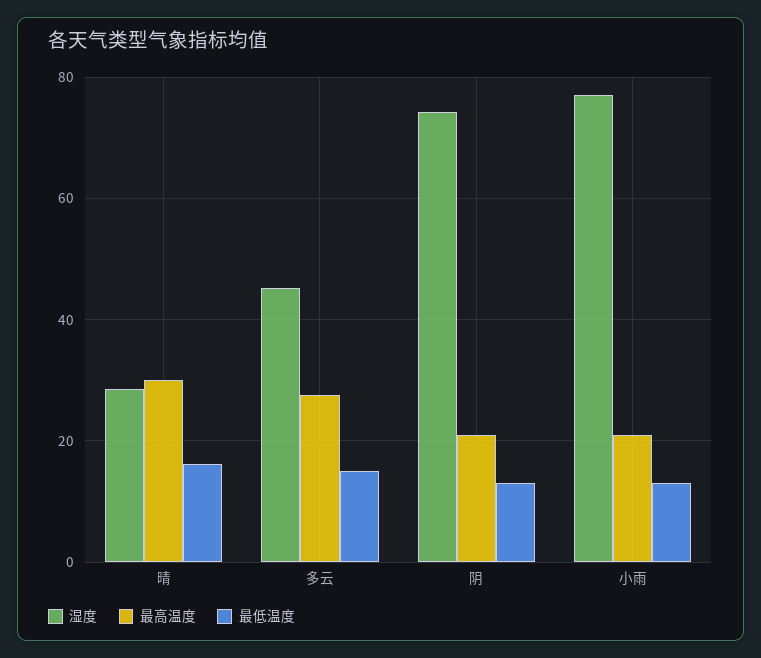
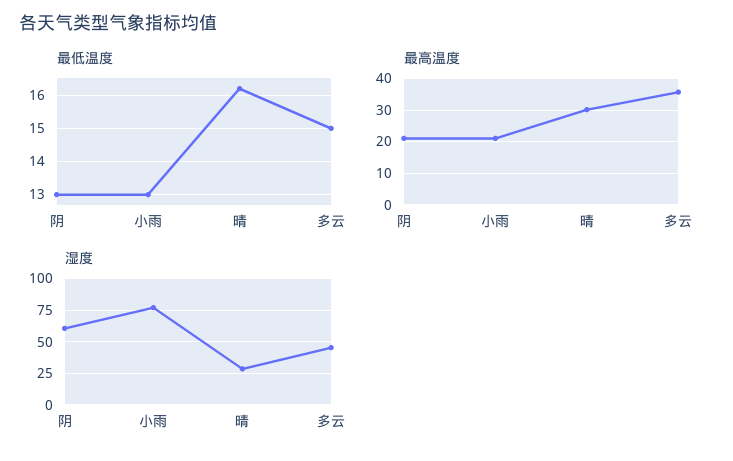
最高温度, 多云: 28 -> 36
湿度, 阴: 74 -> 60

